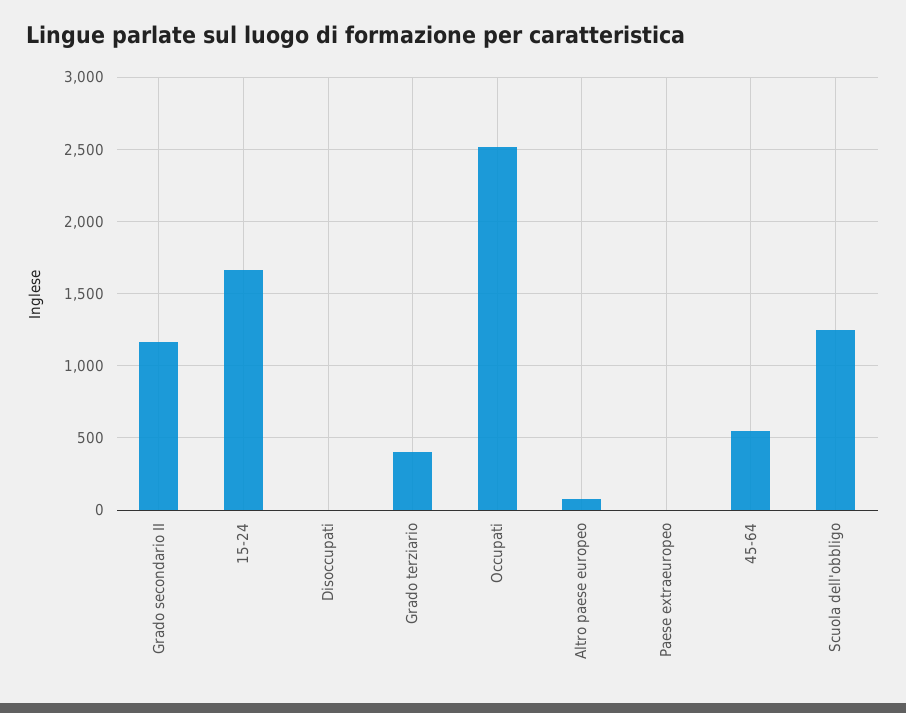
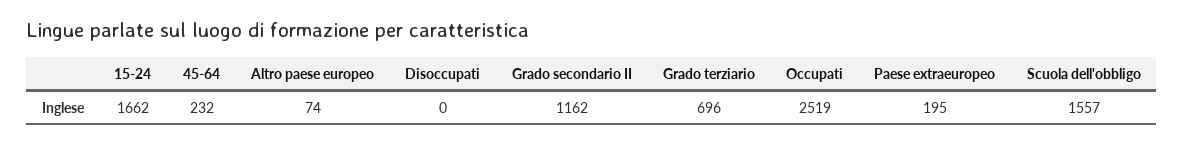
Grado terziario: 400 -> 696
Paese extraeuropeo: 0 -> 195
45-64: 550 -> 232
Scuola dell'obbligo: 1250 -> 1557

